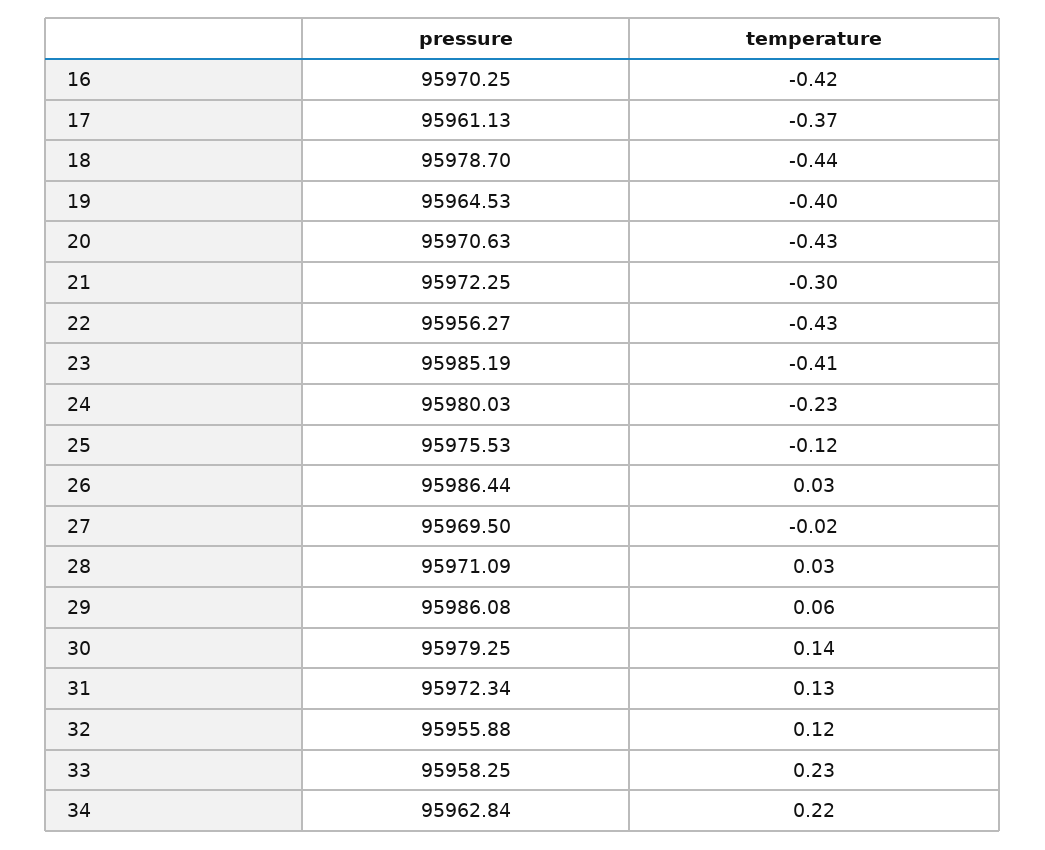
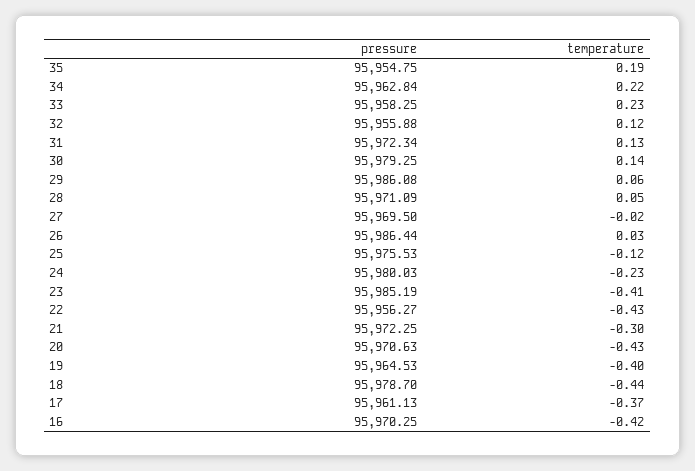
temperature, 28: 0.03 -> 0.05
pressure, 35: none -> 95954.75
temperature, 35: none -> 0.19

